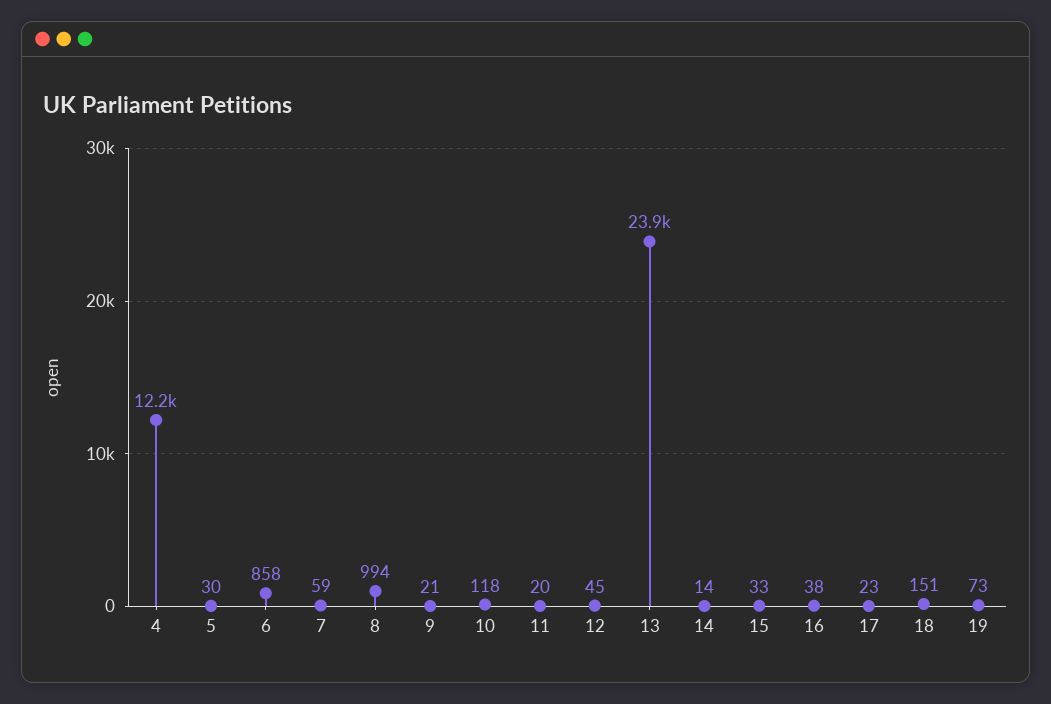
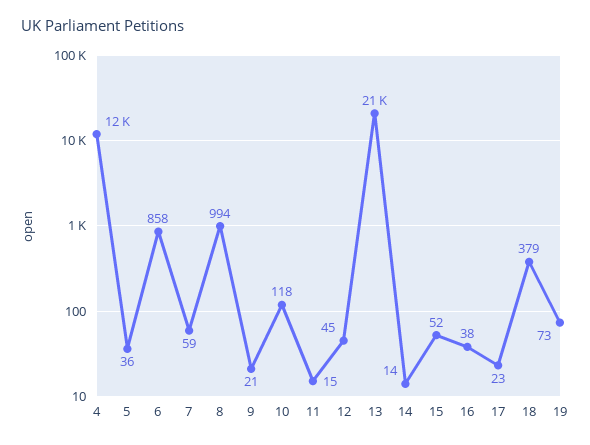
5: 30 -> 36
11: 20 -> 15
13: 23900 -> 21000
15: 33 -> 52
18: 151 -> 379

